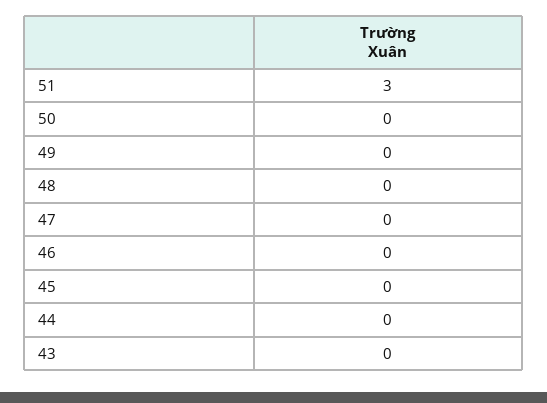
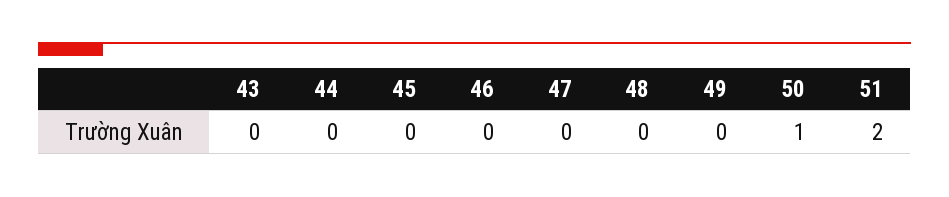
51: 3 -> 2
50: 0 -> 1

